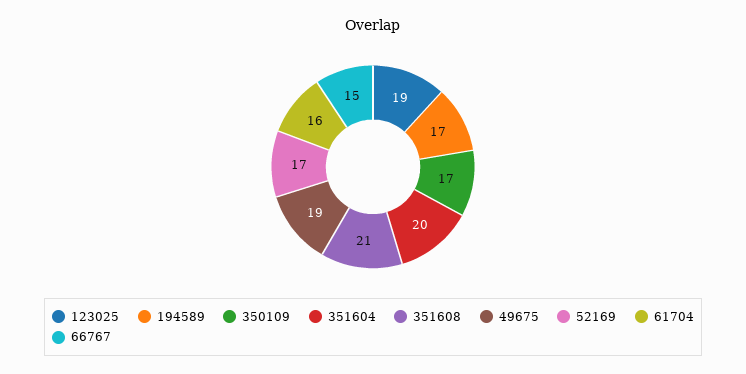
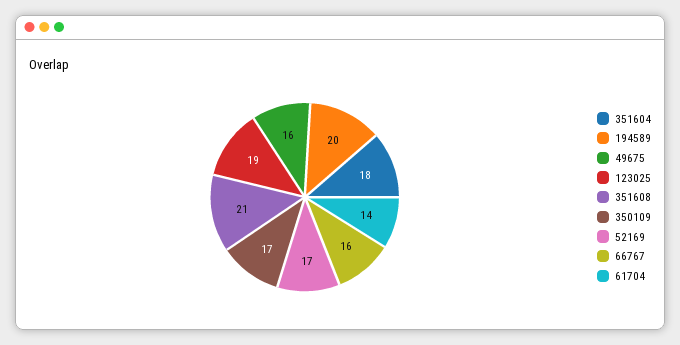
194589: 17 -> 20
351604: 20 -> 18
49675: 19 -> 16
61704: 16 -> 14
66767: 15 -> 16

